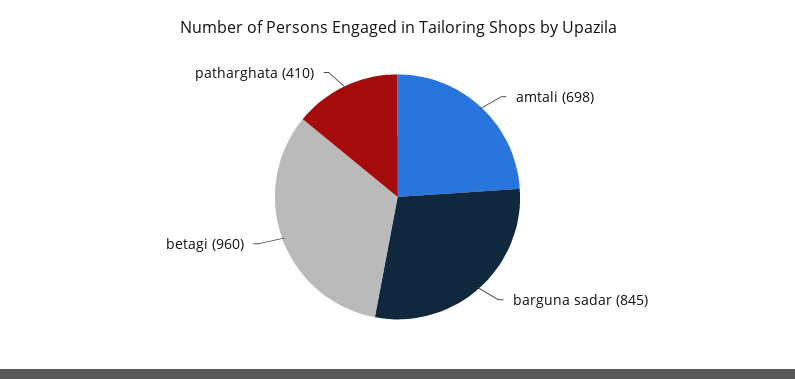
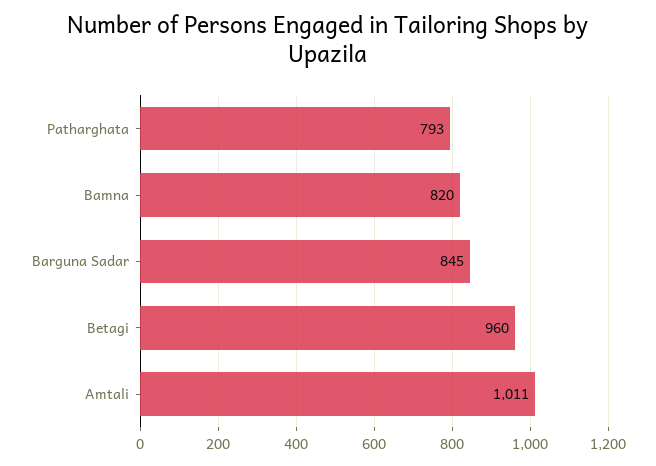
amtali: 698 -> 1011
patharghata: 410 -> 793
Bamna: none -> 820

